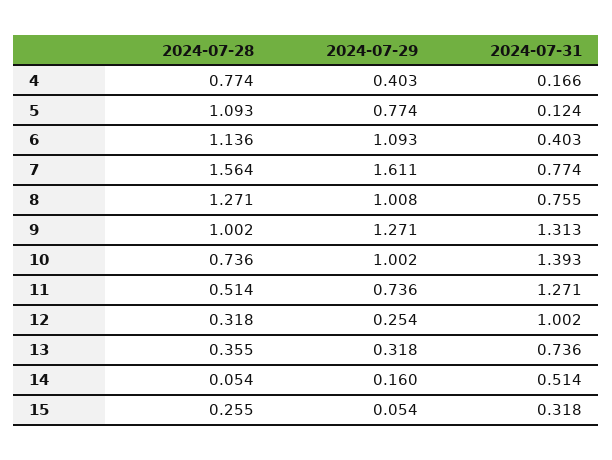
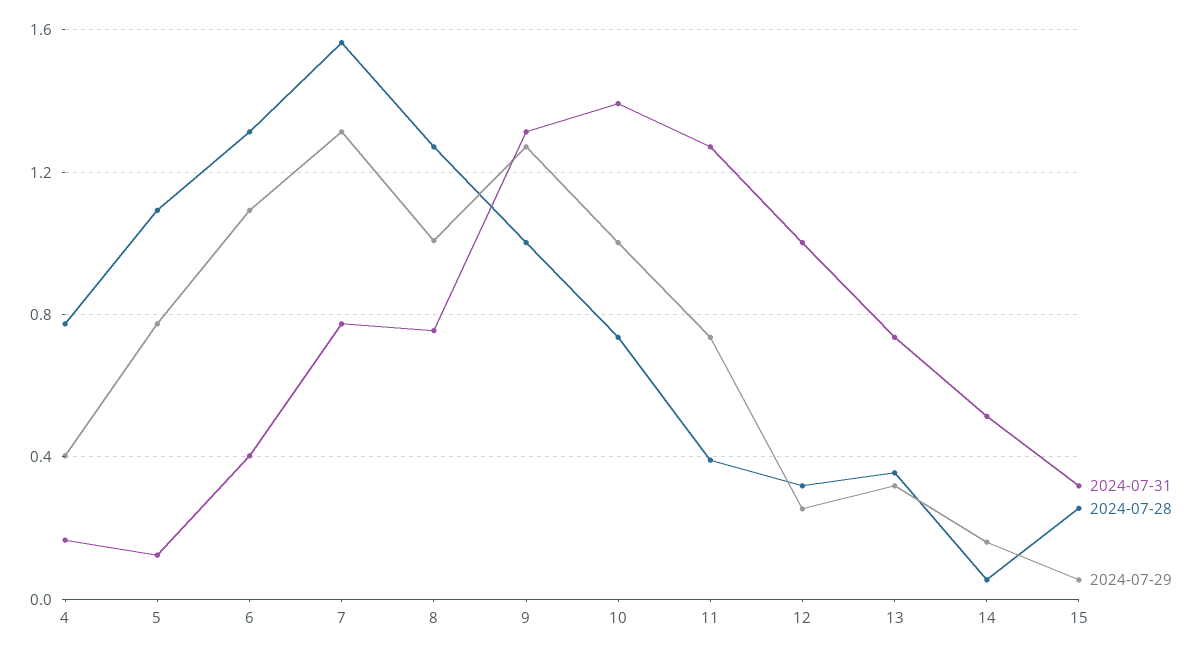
2024-07-28, 6: 1.136 -> 1.3
2024-07-29, 7: 1.611 -> 1.3
2024-07-28, 11: 0.514 -> 0.4

